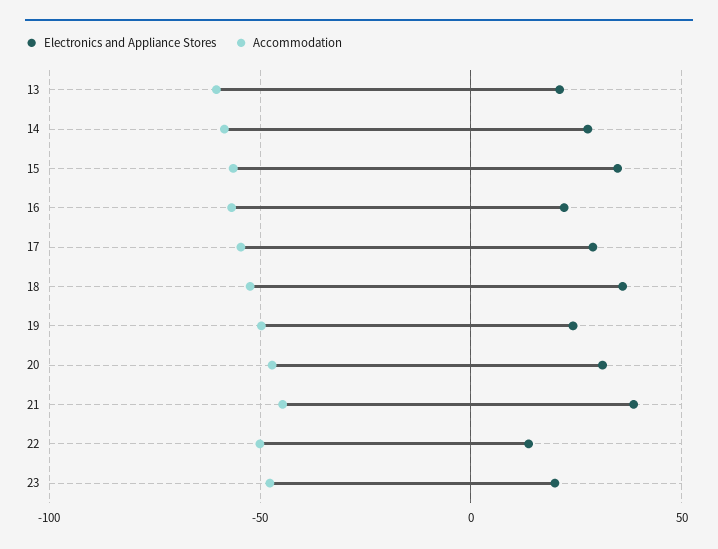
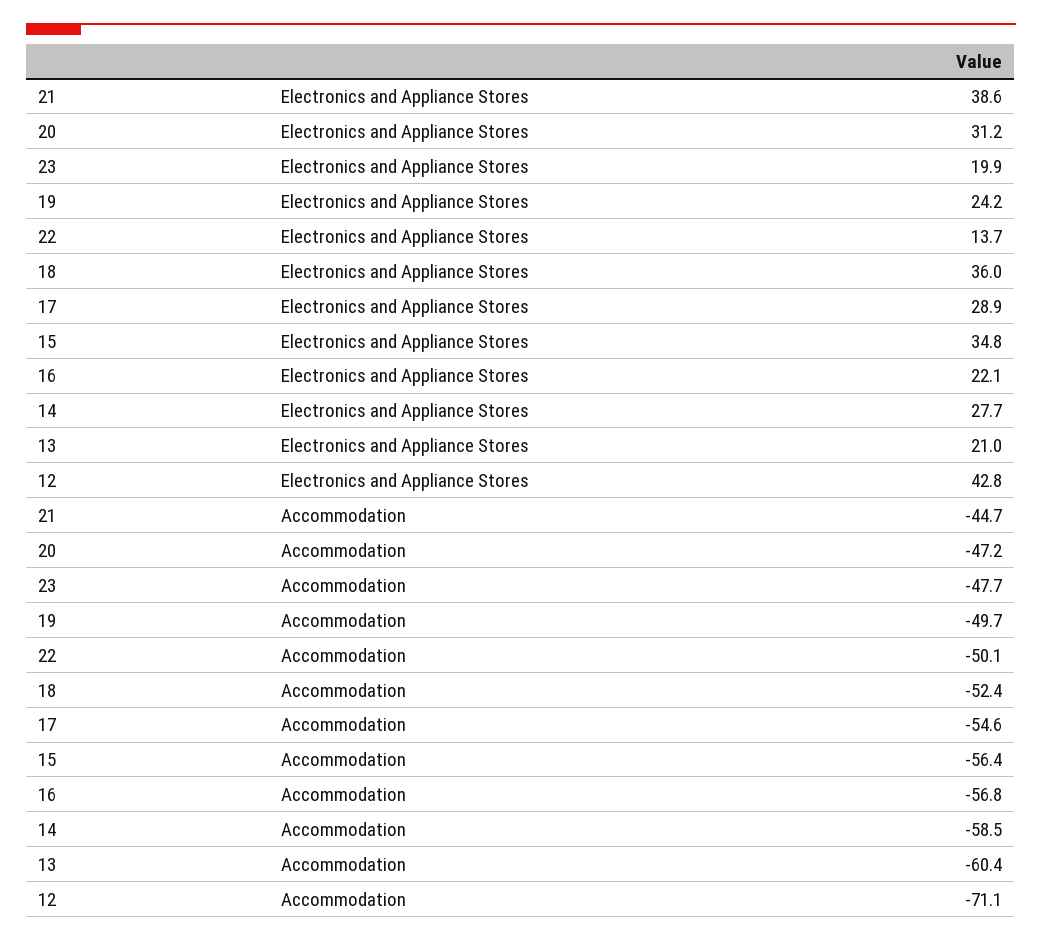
Electronics and Appliance Stores, 12: none -> 42.8
Accommodation, 12: none -> -71.1

